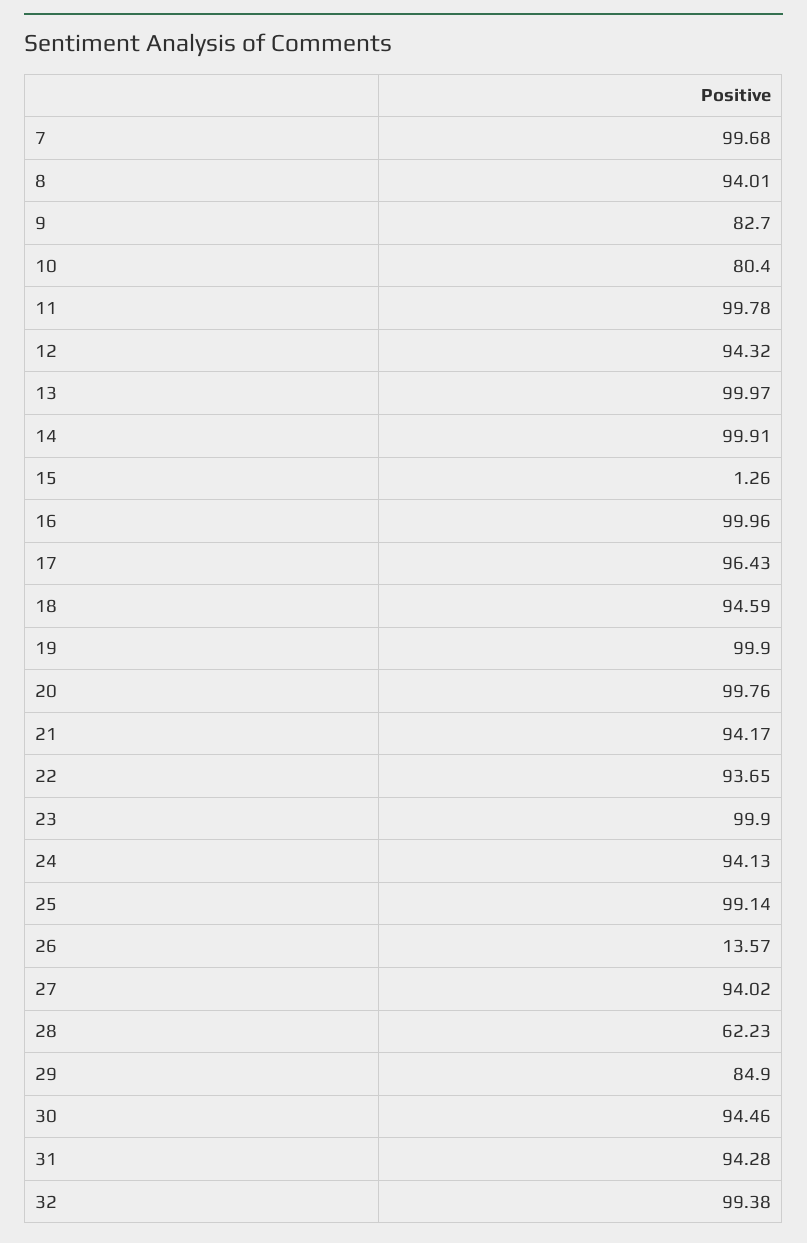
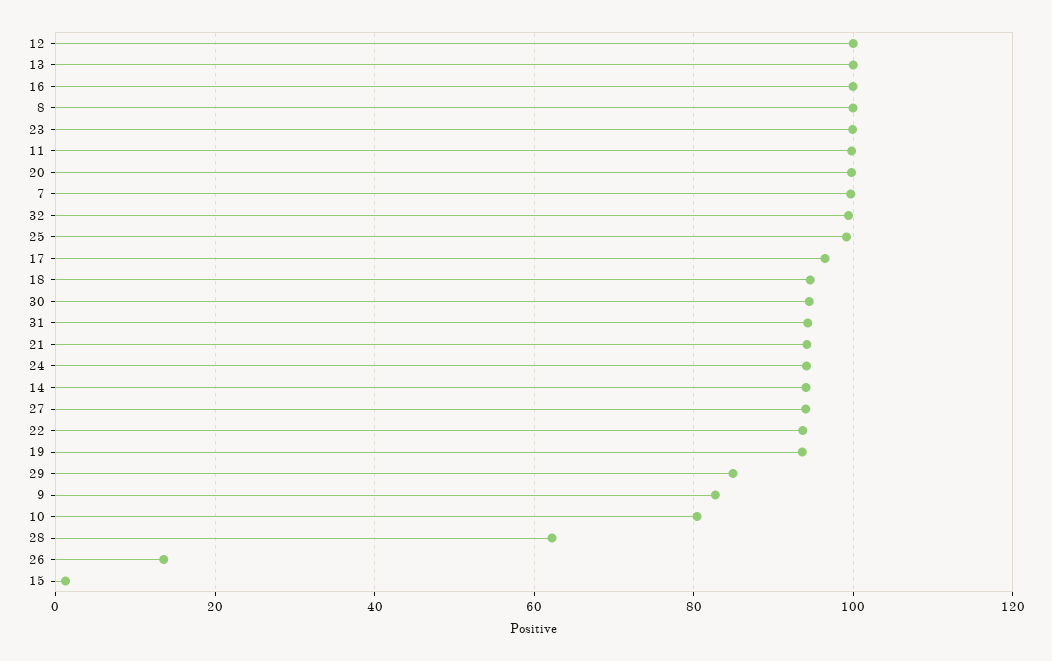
8: 94.01 -> 100
12: 94.32 -> 100
14: 99.91 -> 94
19: 99.9 -> 94

